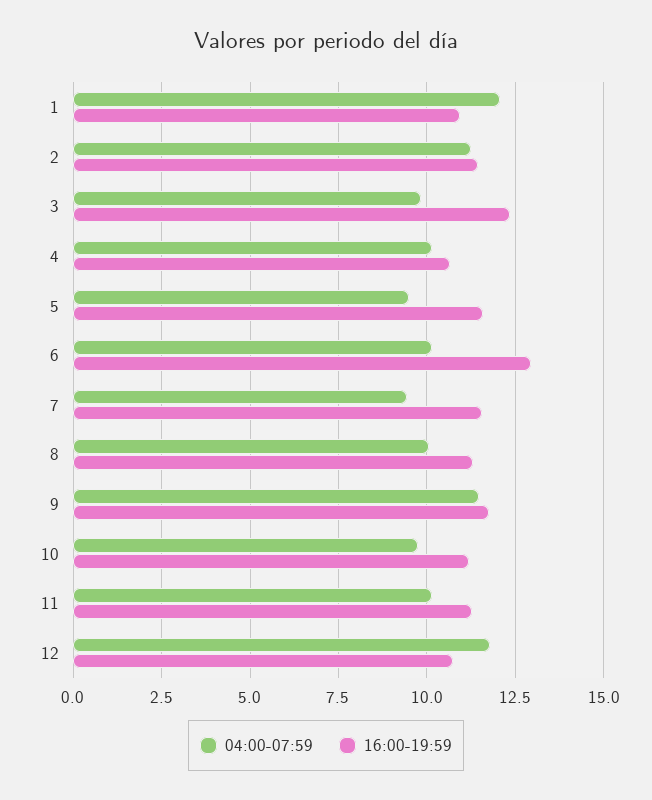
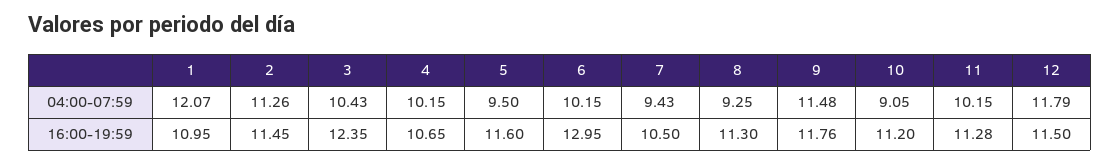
04:00-07:59, 3: 9.75 -> 10.43
16:00-19:59, 7: 11.5 -> 10.5
04:00-07:59, 8: 10 -> 9.25
04:00-07:59, 10: 9.75 -> 9.05
16:00-19:59, 12: 10.75 -> 11.5

